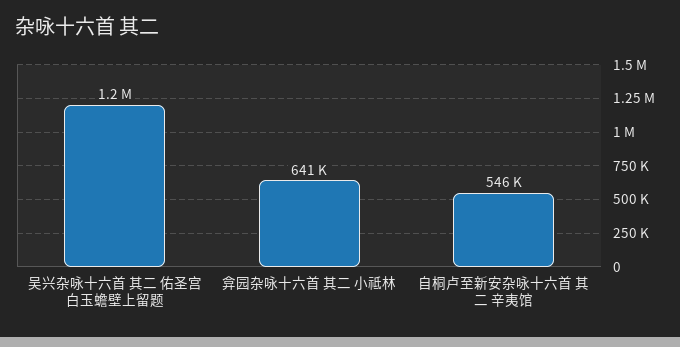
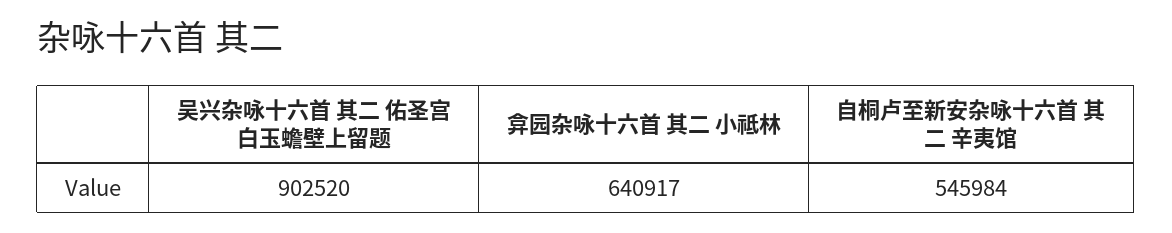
吴兴杂咏十六首 其二 佑圣宫白玉蟾壁上留题: 1200000 -> 902520

